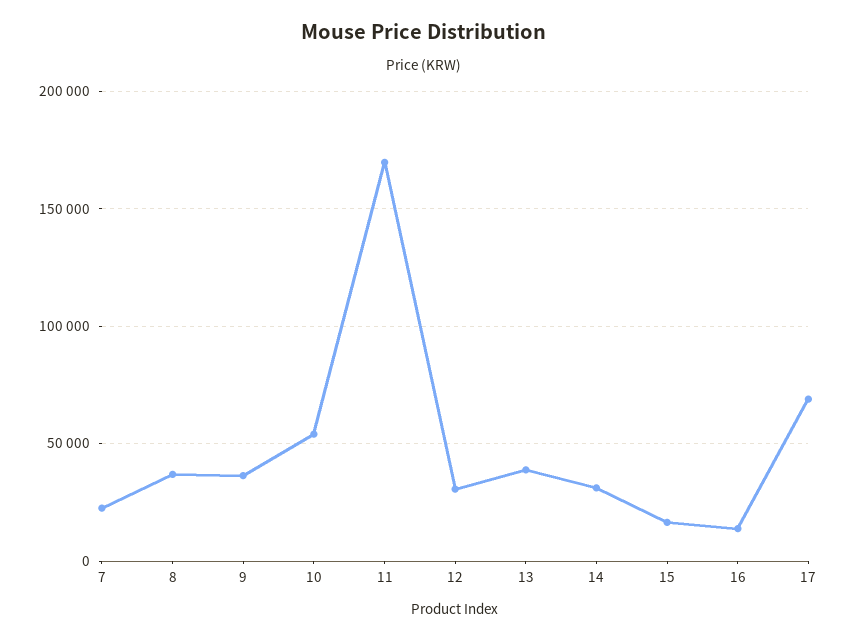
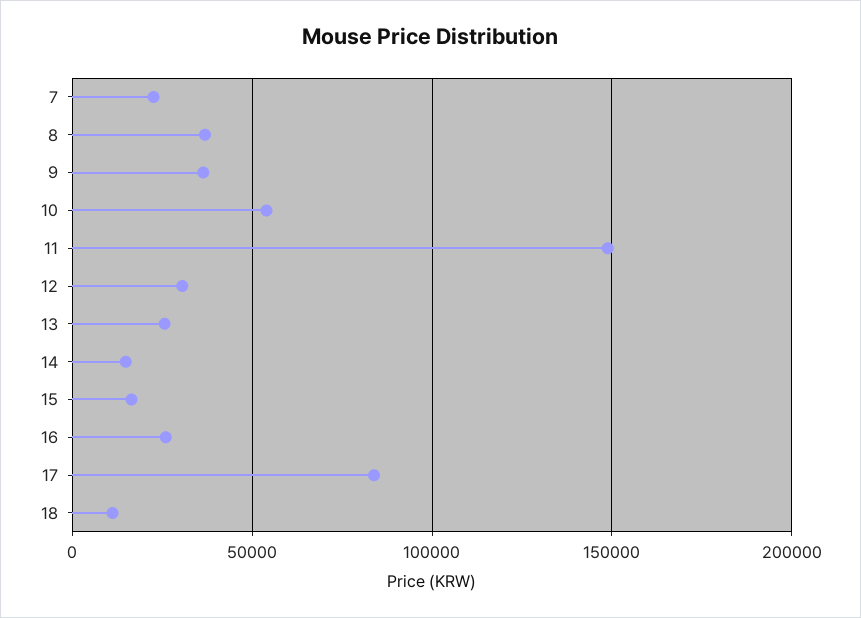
11: 170000 -> 150000
13: 40000 -> 25000
14: 30000 -> 15000
16: 15000 -> 25000
17: 70000 -> 85000
18: none -> 10000

